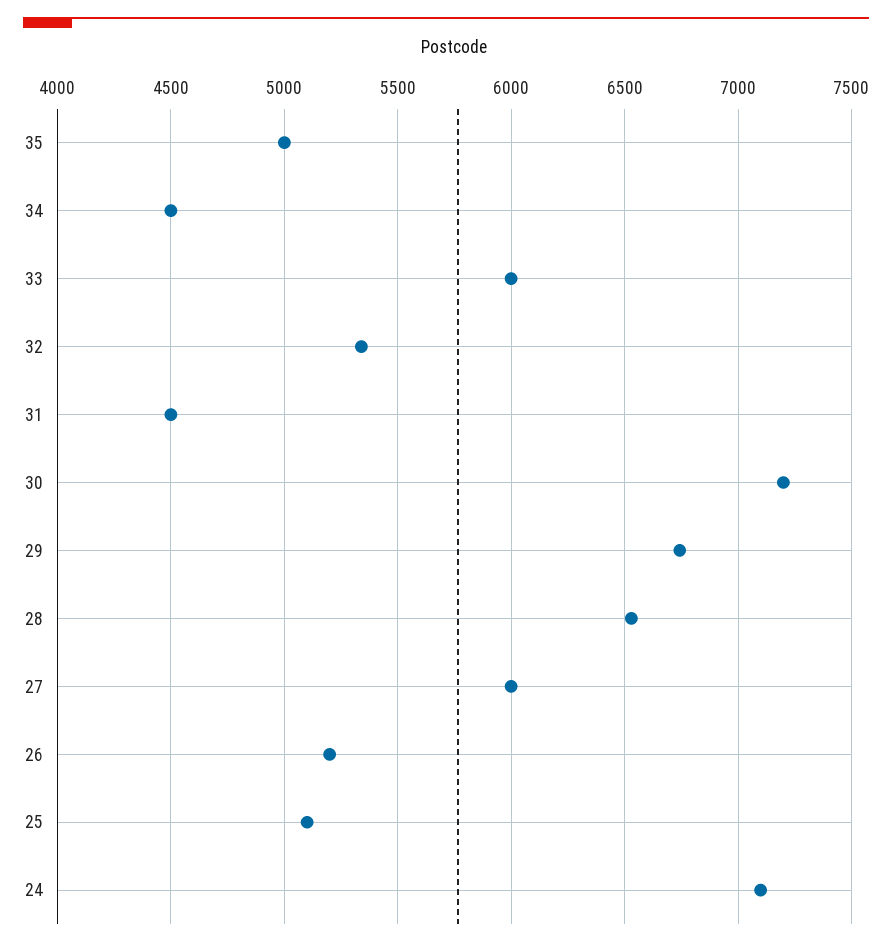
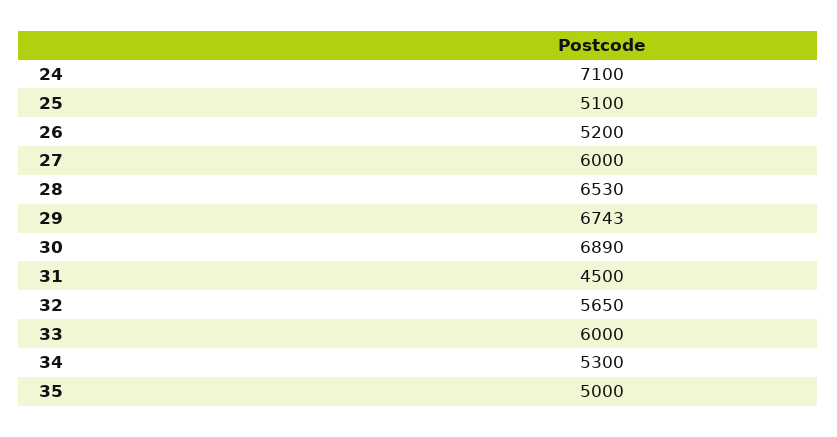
34: 4500 -> 5300
32: 5350 -> 5650
30: 7200 -> 6890

